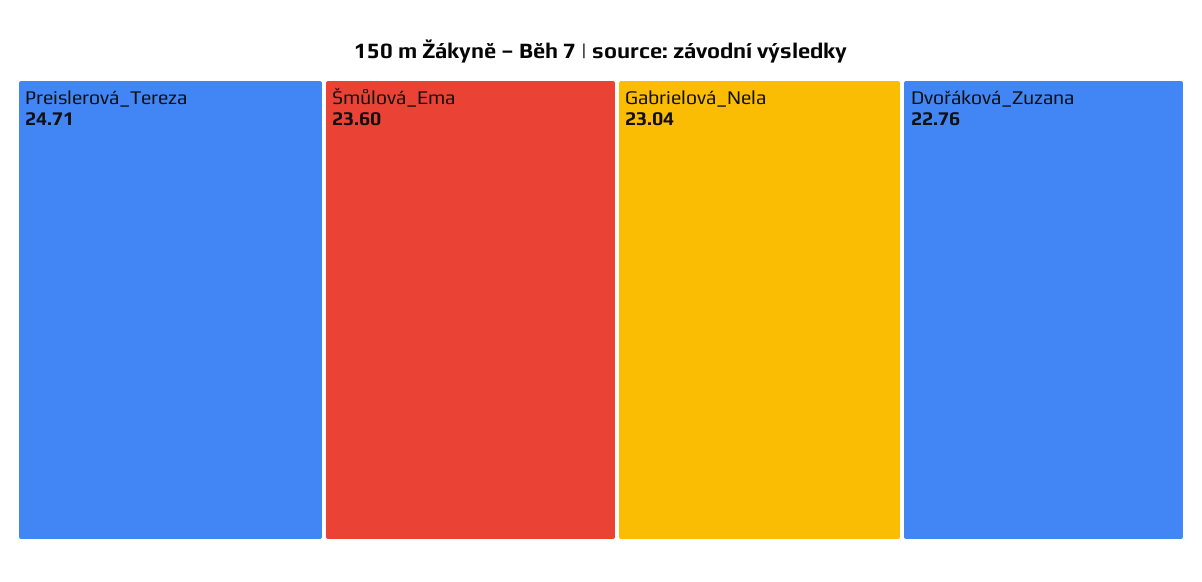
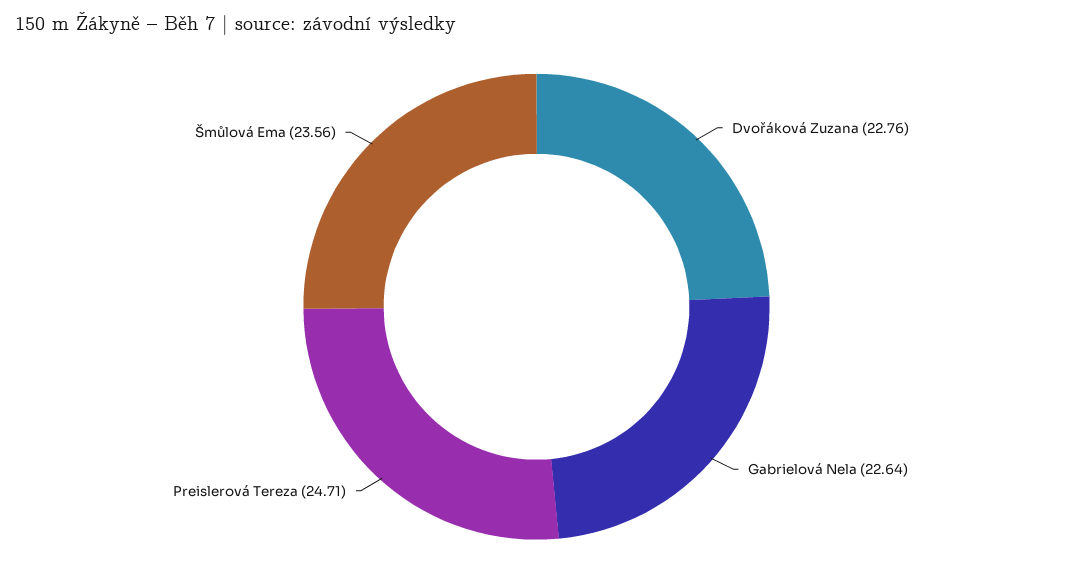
Šmůlová_Ema: 23.6 -> 23.56
Gabrielová_Nela: 23.04 -> 22.64

